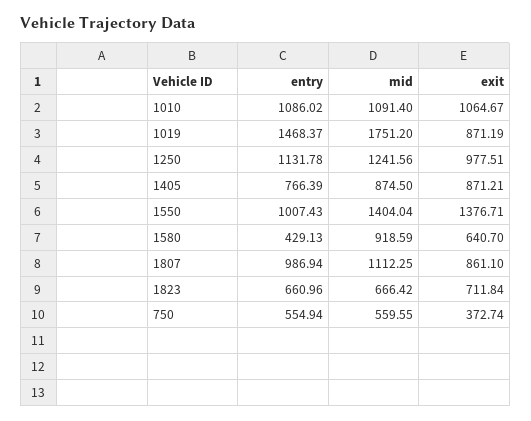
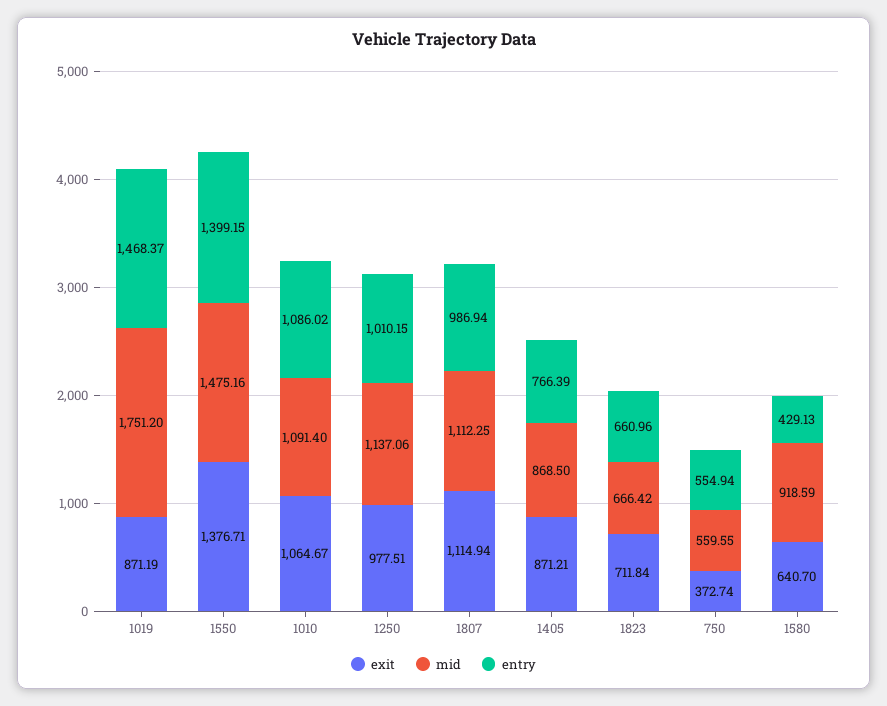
entry, 1250: 1131.78 -> 1010.15
mid, 1250: 1241.56 -> 1137.06
mid, 1405: 874.5 -> 868.5
entry, 1550: 1007.43 -> 1399.15
mid, 1550: 1404.04 -> 1475.16
exit, 1807: 861.1 -> 1114.94

